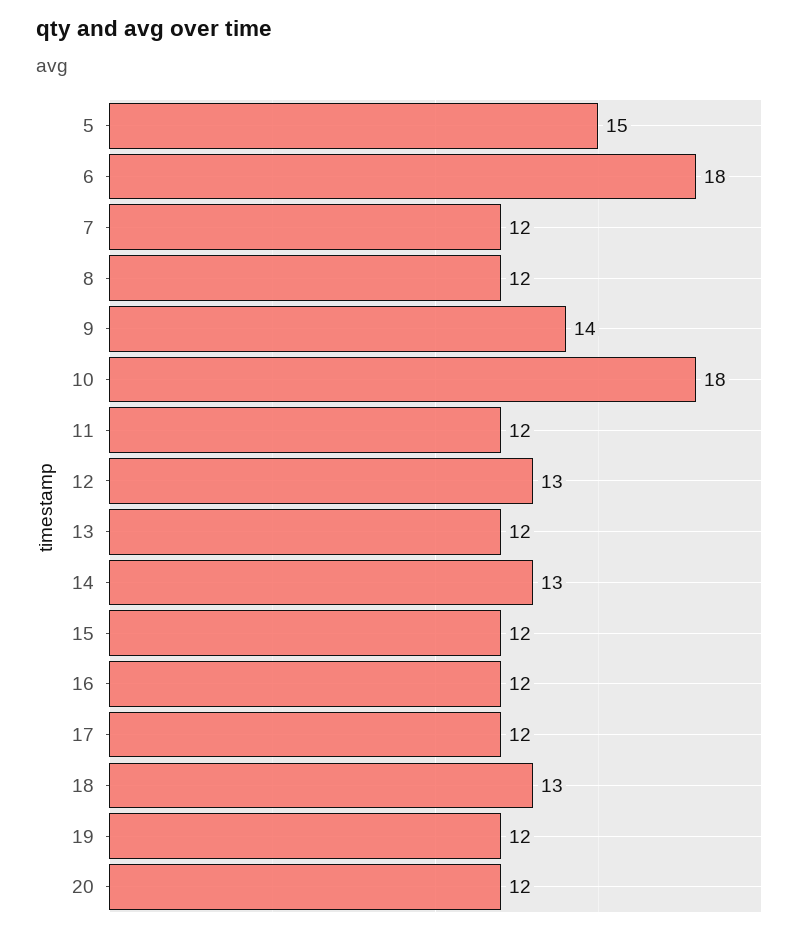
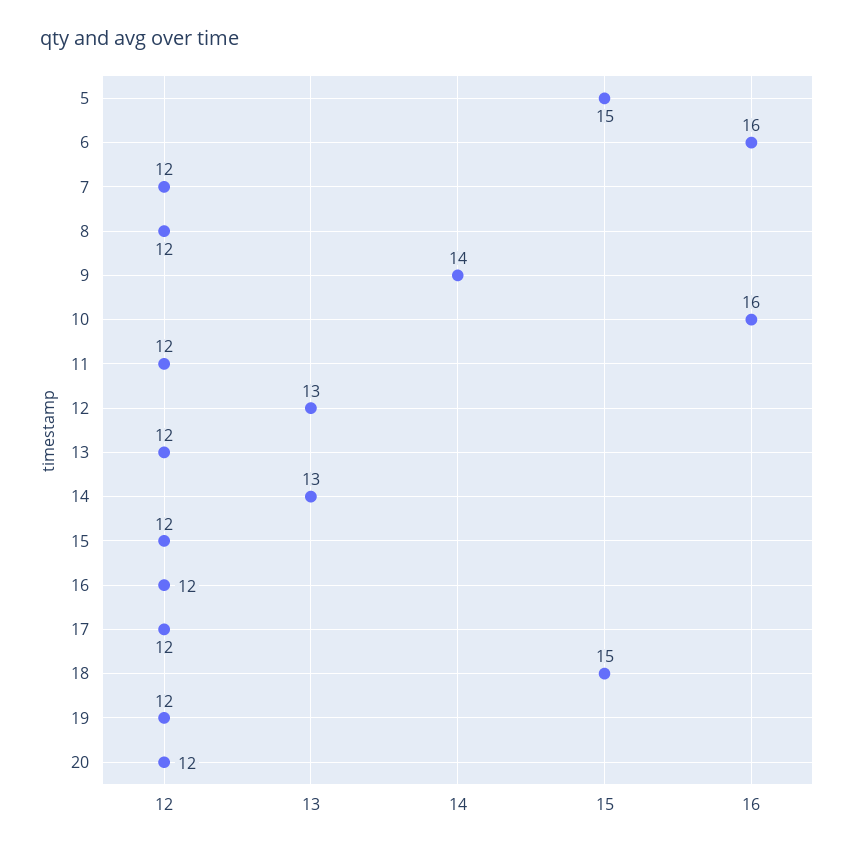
6: 18 -> 16
10: 18 -> 16
18: 13 -> 15

